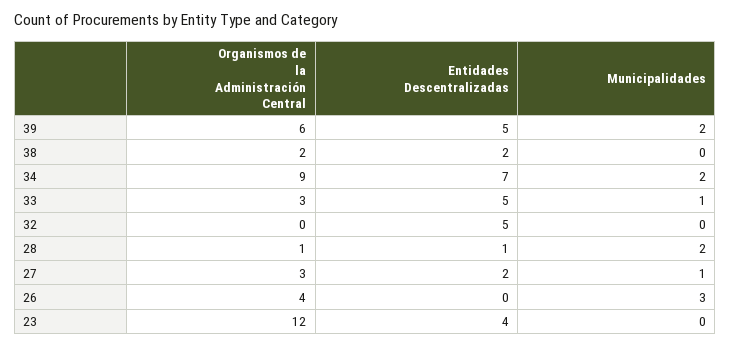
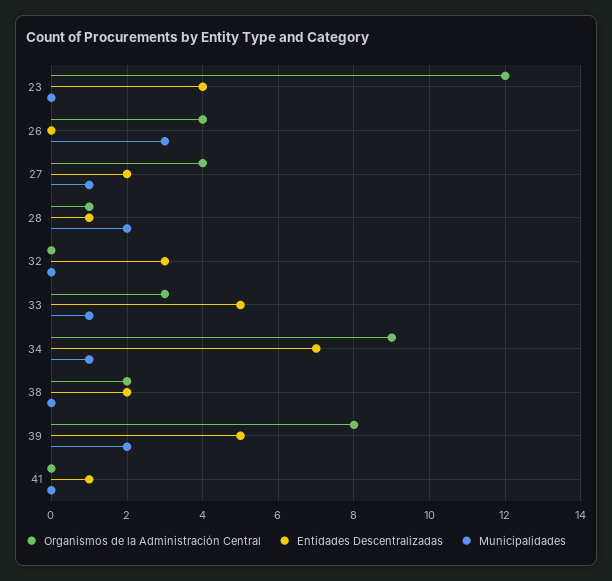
Organismos de la Administración Central, 39: 6 -> 8
Municipalidades, 34: 2 -> 1
Entidades Descentralizadas, 32: 5 -> 3
Organismos de la Administración Central, 27: 3 -> 4
Organismos de la Administración Central, 41: none -> 0
Entidades Descentralizadas, 41: none -> 1
Municipalidades, 41: none -> 0

